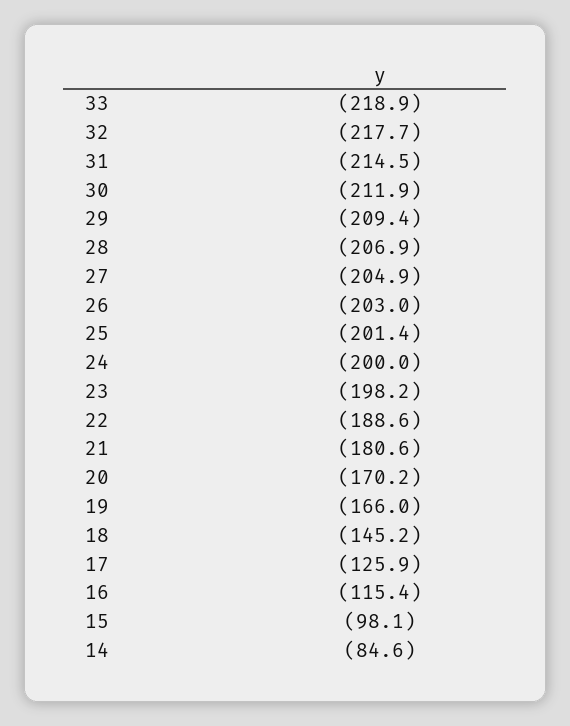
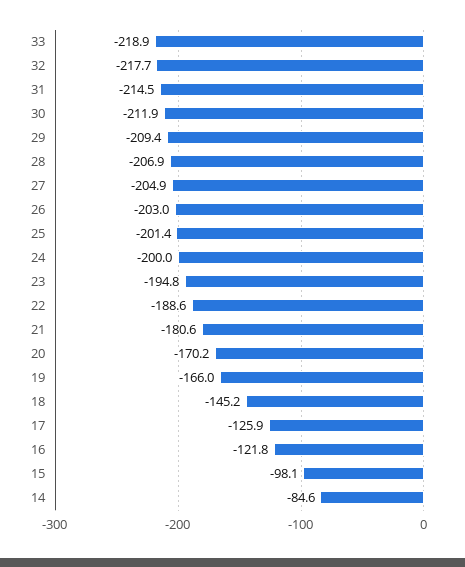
23: -198.2 -> -194.8
16: -115.4 -> -121.8

